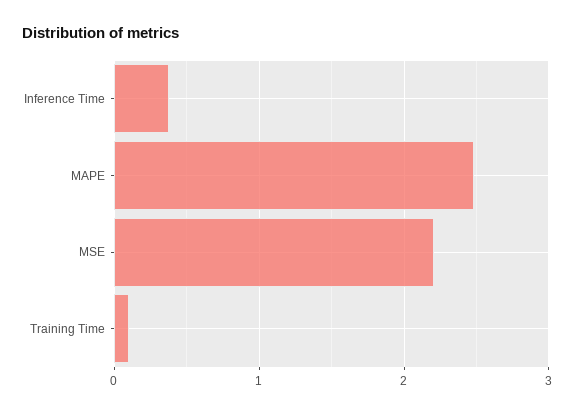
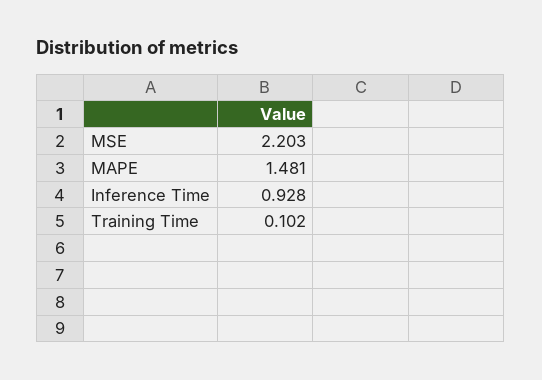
Inference Time: 0.4 -> 0.928
MAPE: 2.5 -> 1.481

